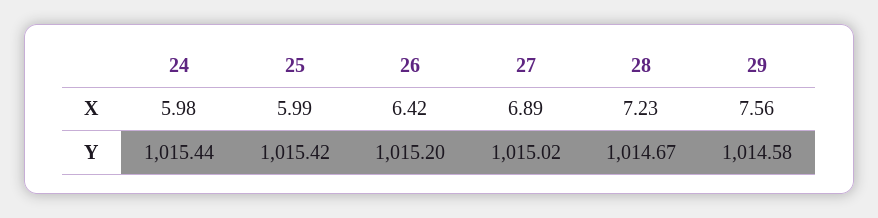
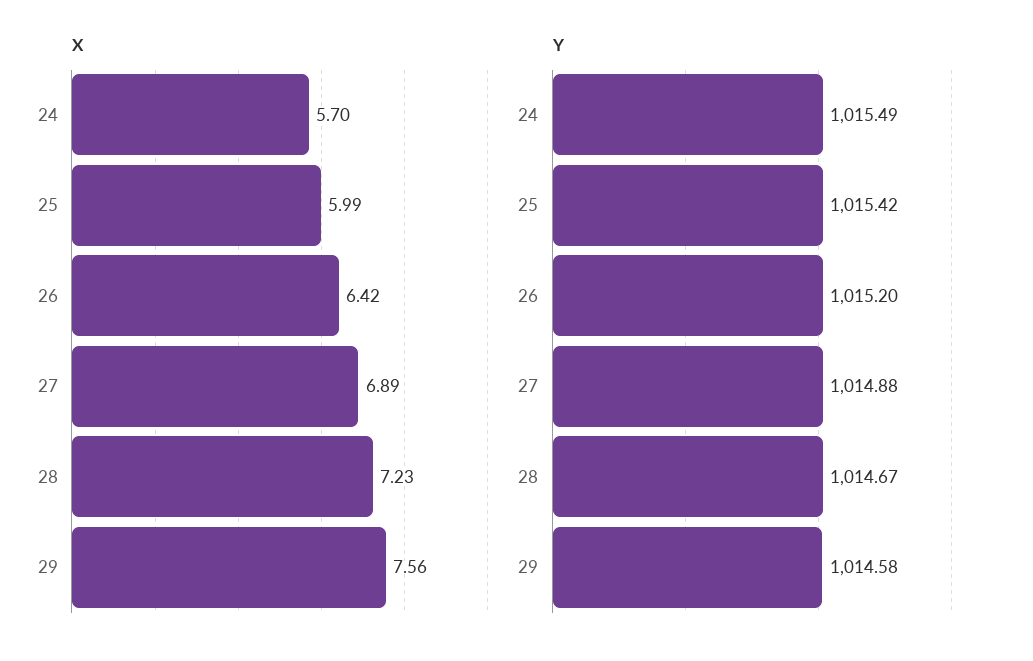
X, 24: 5.98 -> 5.7
Y, 24: 1015.44 -> 1015.49
Y, 27: 1015.02 -> 1014.88

